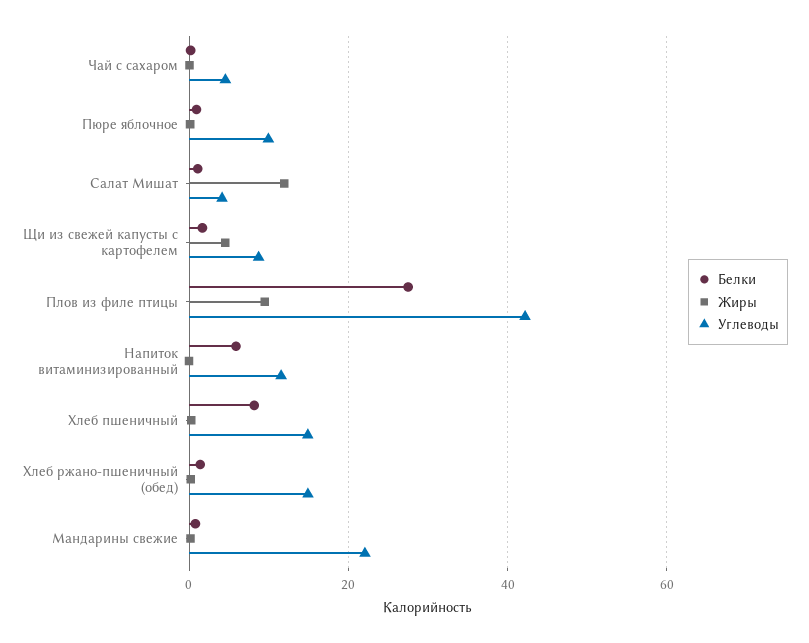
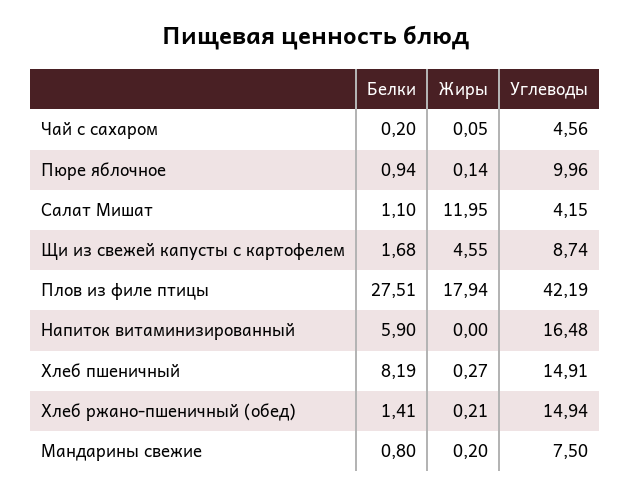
Жиры, Плов из филе птицы: 10 -> 17.94
Углеводы, Напиток витаминизированный: 12 -> 16.48
Углеводы, Мандарины свежие: 22 -> 7.5

